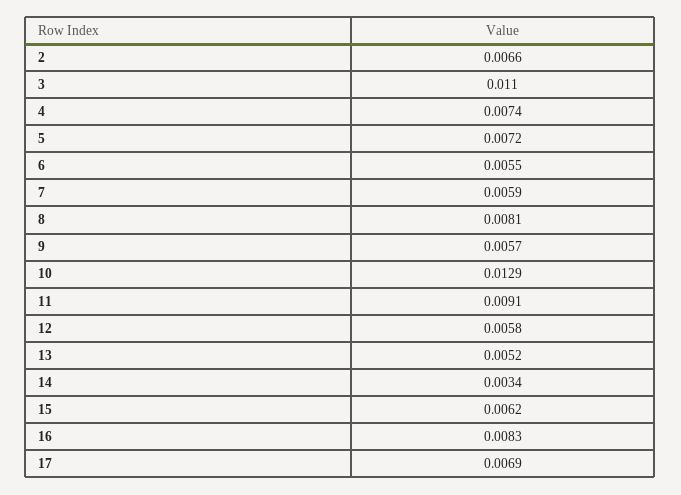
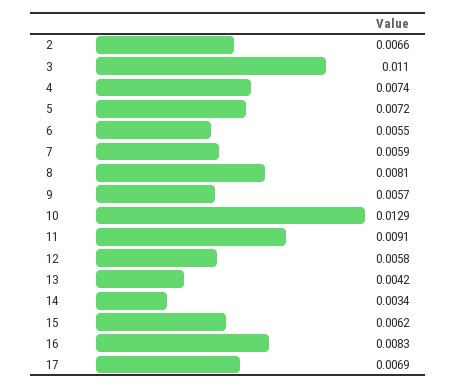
13: 0.0052 -> 0.0042

